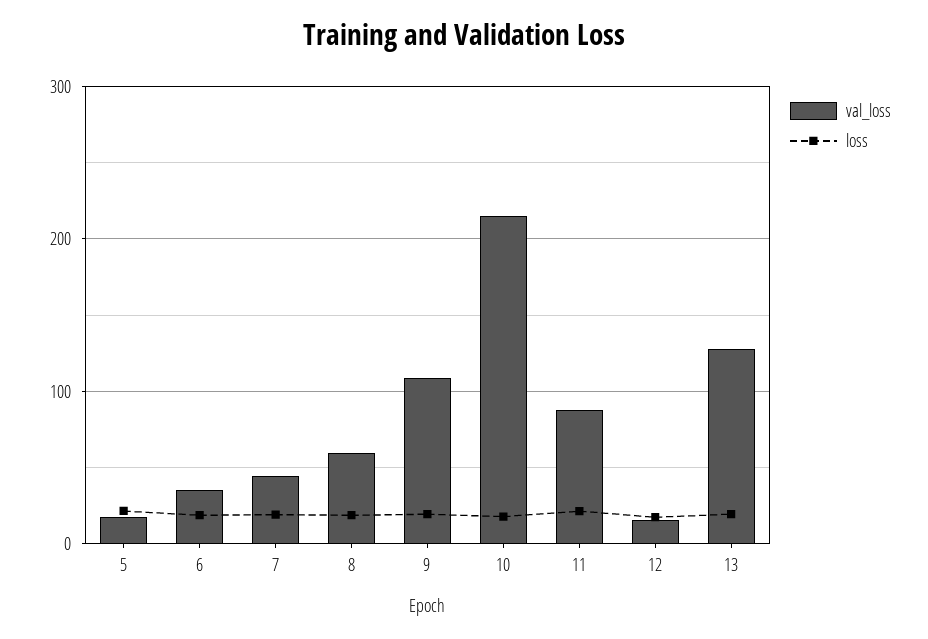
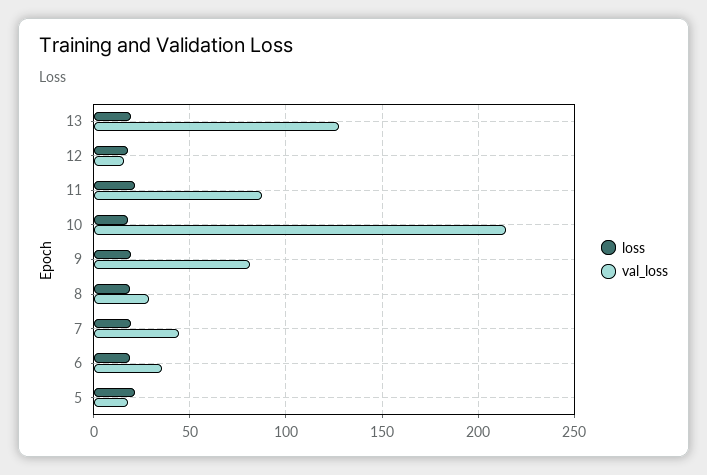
val_loss, 8: 60 -> 30
val_loss, 9: 110 -> 80

